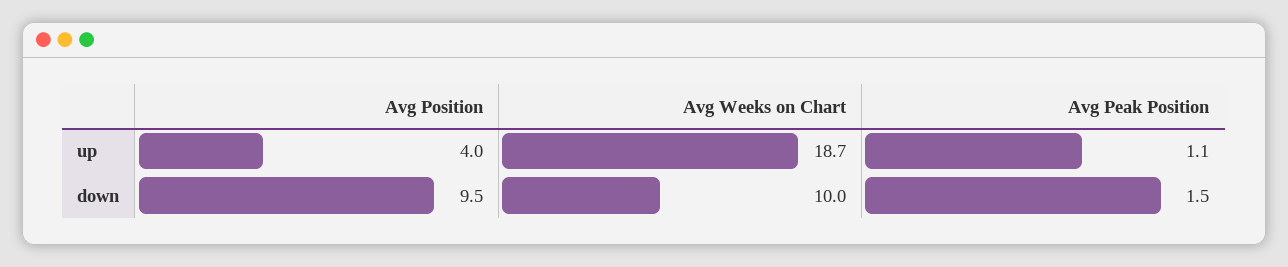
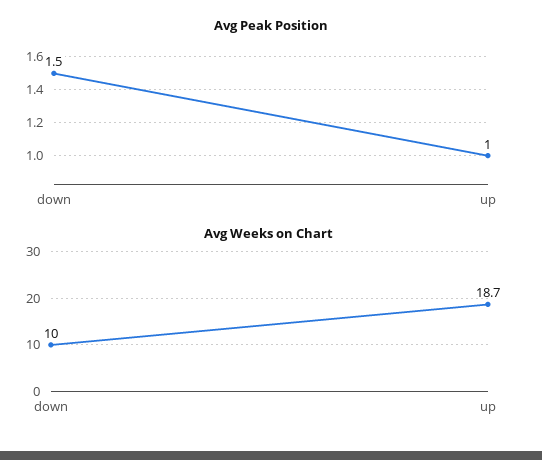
Avg Position, up: 4 -> none
Avg Peak Position, up: 1.1 -> 1
Avg Position, down: 9.5 -> none

